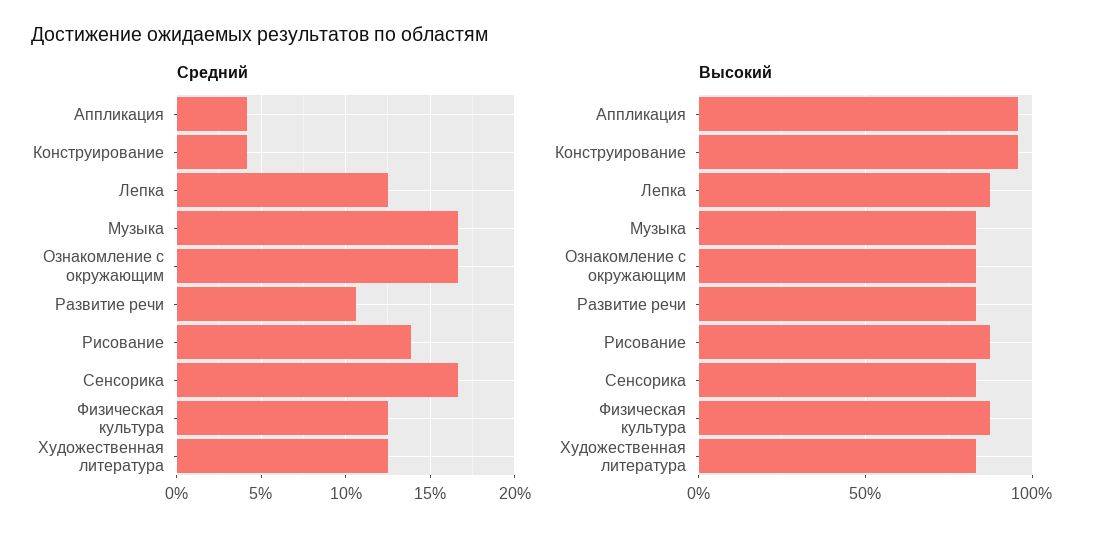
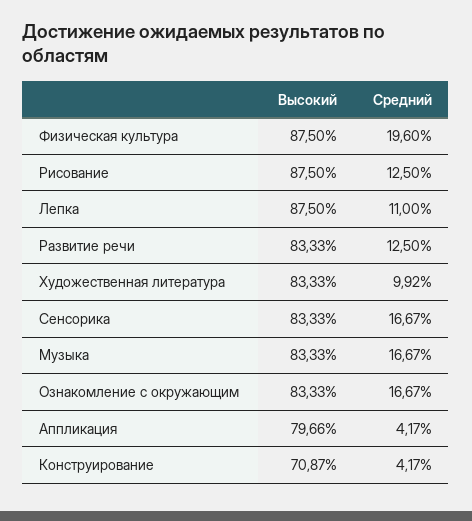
Средний, Лепка: 12.5 -> 11
Средний, Развитие речи: 10.5 -> 12.5
Средний, Рисование: 14 -> 12.5
Средний, Физическая культура: 12.5 -> 19.6
Средний, Художественная литература: 12.5 -> 9.92
Высокий, Аппликация: 95 -> 79.66
Высокий, Конструирование: 95 -> 70.87

